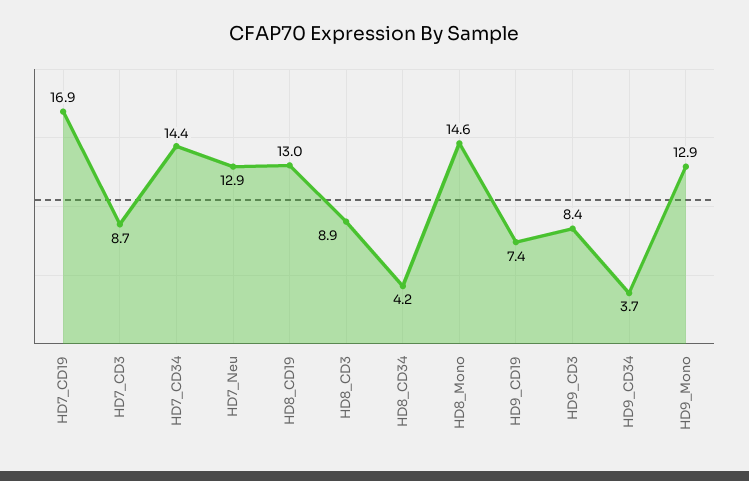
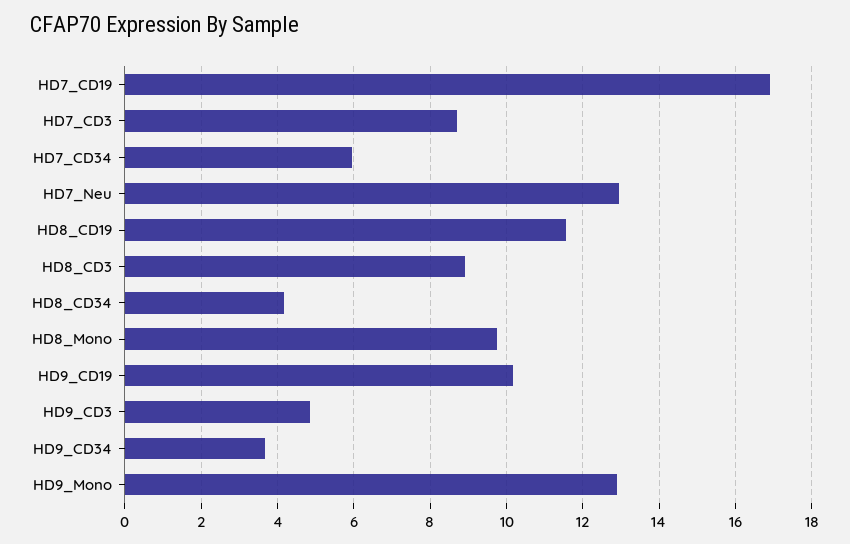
HD7_CD34: 14.4 -> 6
HD8_CD19: 13 -> 11.6
HD8_Mono: 14.6 -> 9.8
HD9_CD19: 7.4 -> 10.2
HD9_CD3: 8.4 -> 4.8

